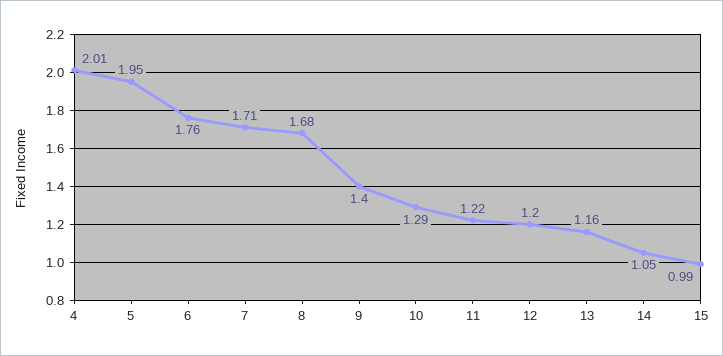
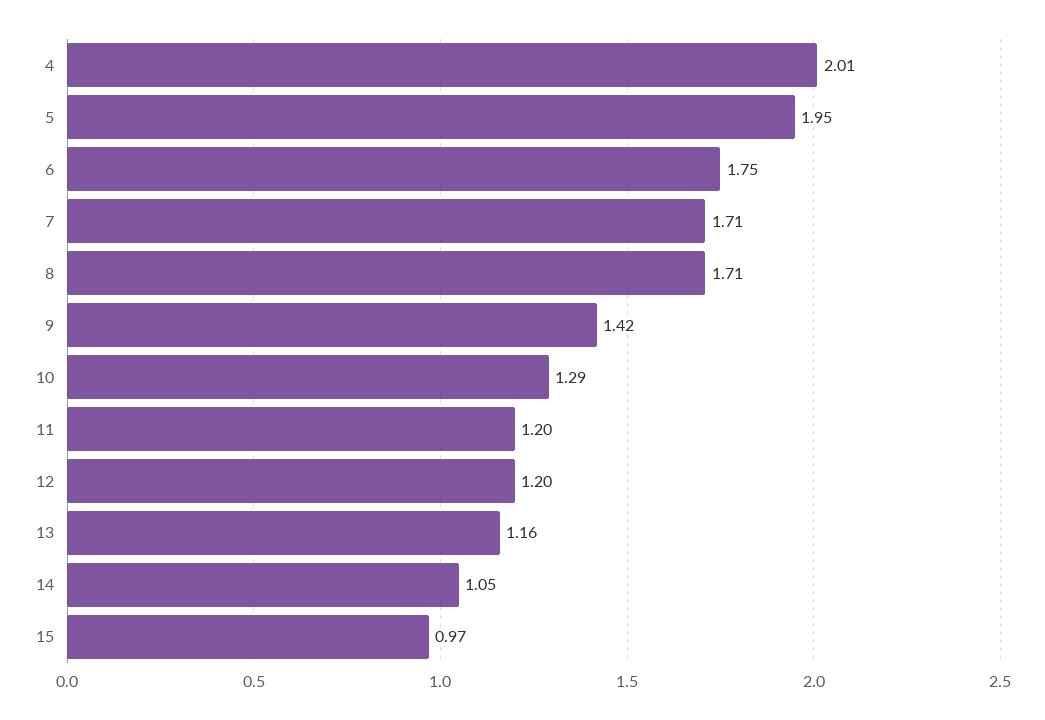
6: 1.76 -> 1.75
8: 1.68 -> 1.71
9: 1.4 -> 1.42
11: 1.22 -> 1.2
15: 0.99 -> 0.97

